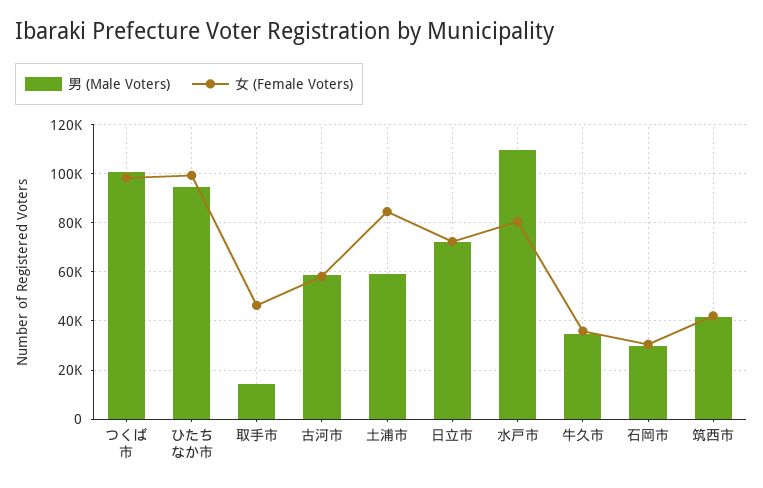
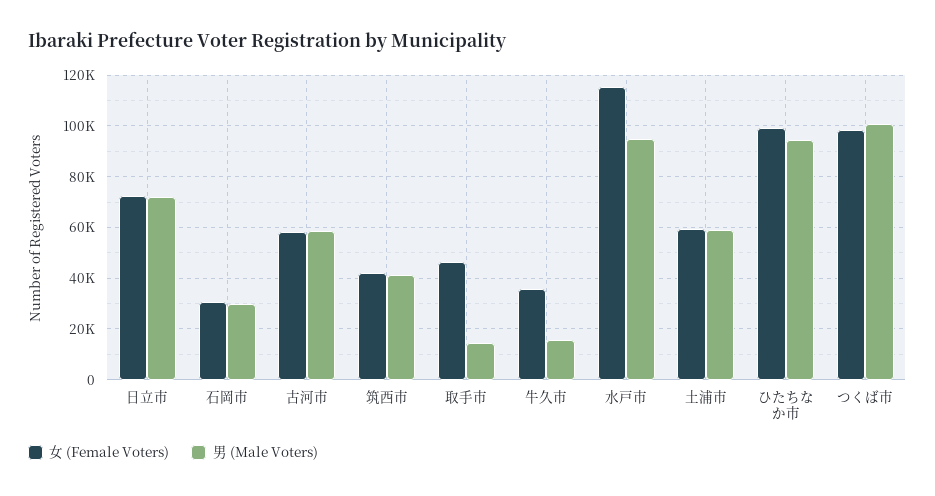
女 (Female Voters), 土浦市: 85000 -> 60000
男 (Male Voters), 水戸市: 110000 -> 95000
女 (Female Voters), 水戸市: 80000 -> 115000
男 (Male Voters), 牛久市: 35000 -> 15000

